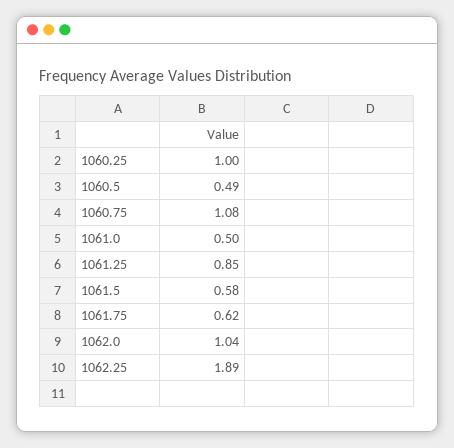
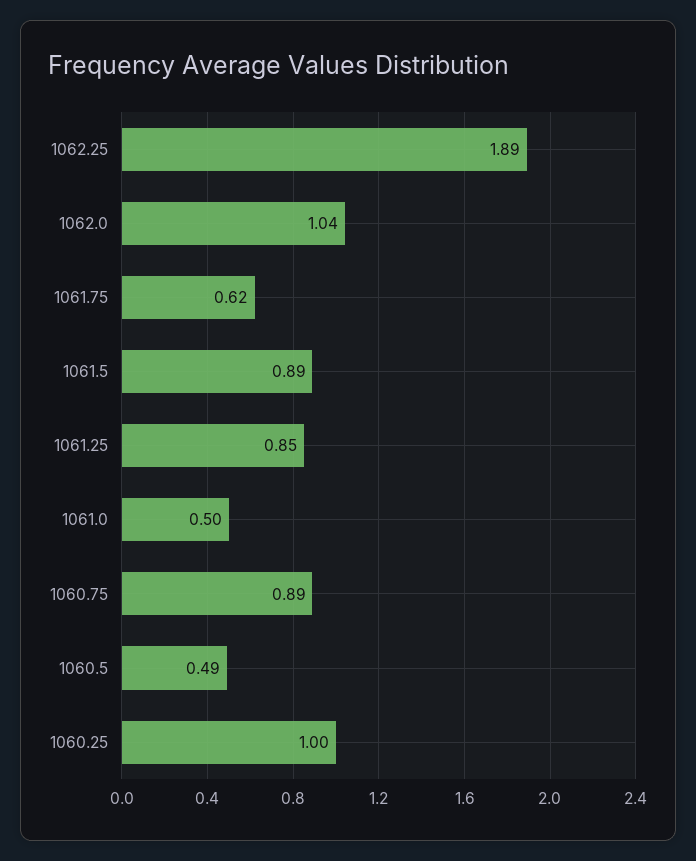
1060.75: 1.08 -> 0.89
1061.5: 0.58 -> 0.89

